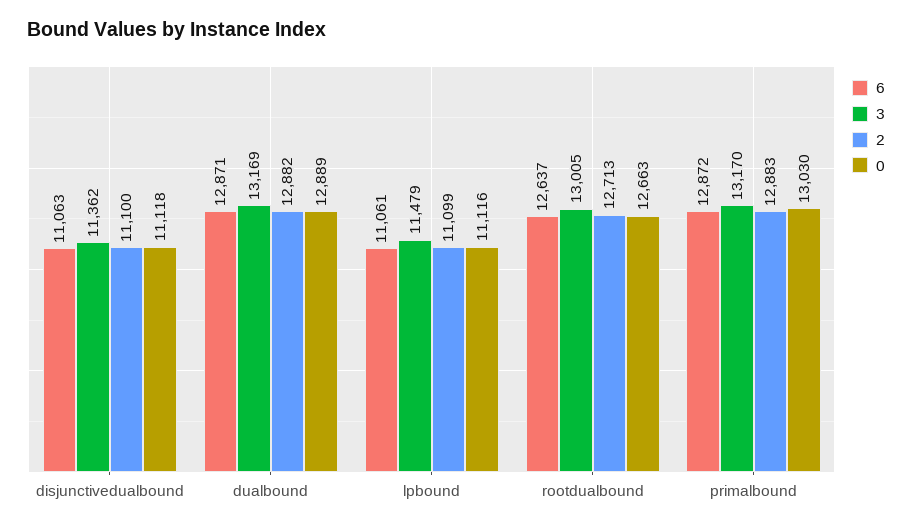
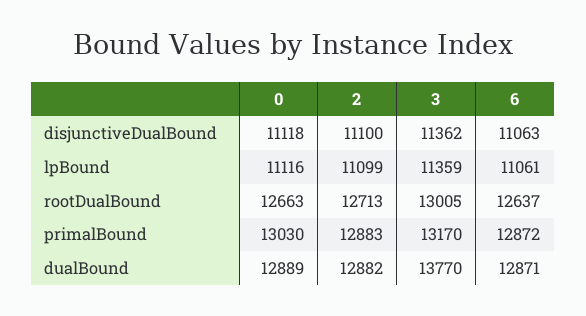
3, dualbound: 13169 -> 13770
3, lpbound: 11479 -> 11359

